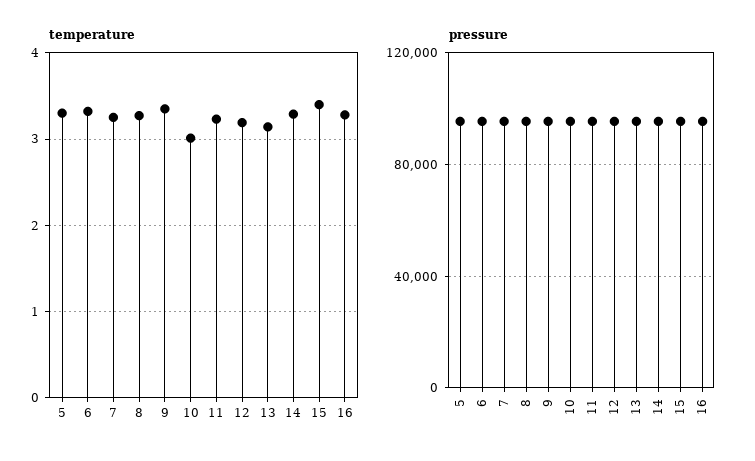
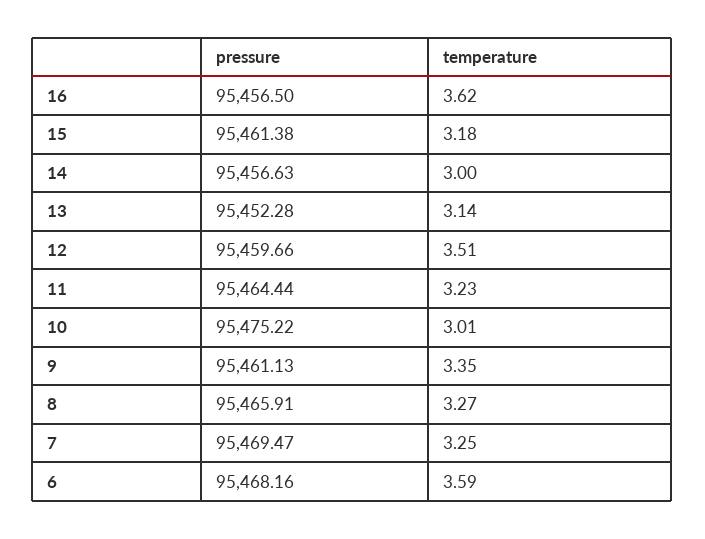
temperature, 5: 3.3 -> none
temperature, 6: 3.3 -> 3.59
temperature, 12: 3.2 -> 3.51
temperature, 14: 3.3 -> 3
temperature, 15: 3.4 -> 3.18
temperature, 16: 3.3 -> 3.62
pressure, 5: 95000 -> none

